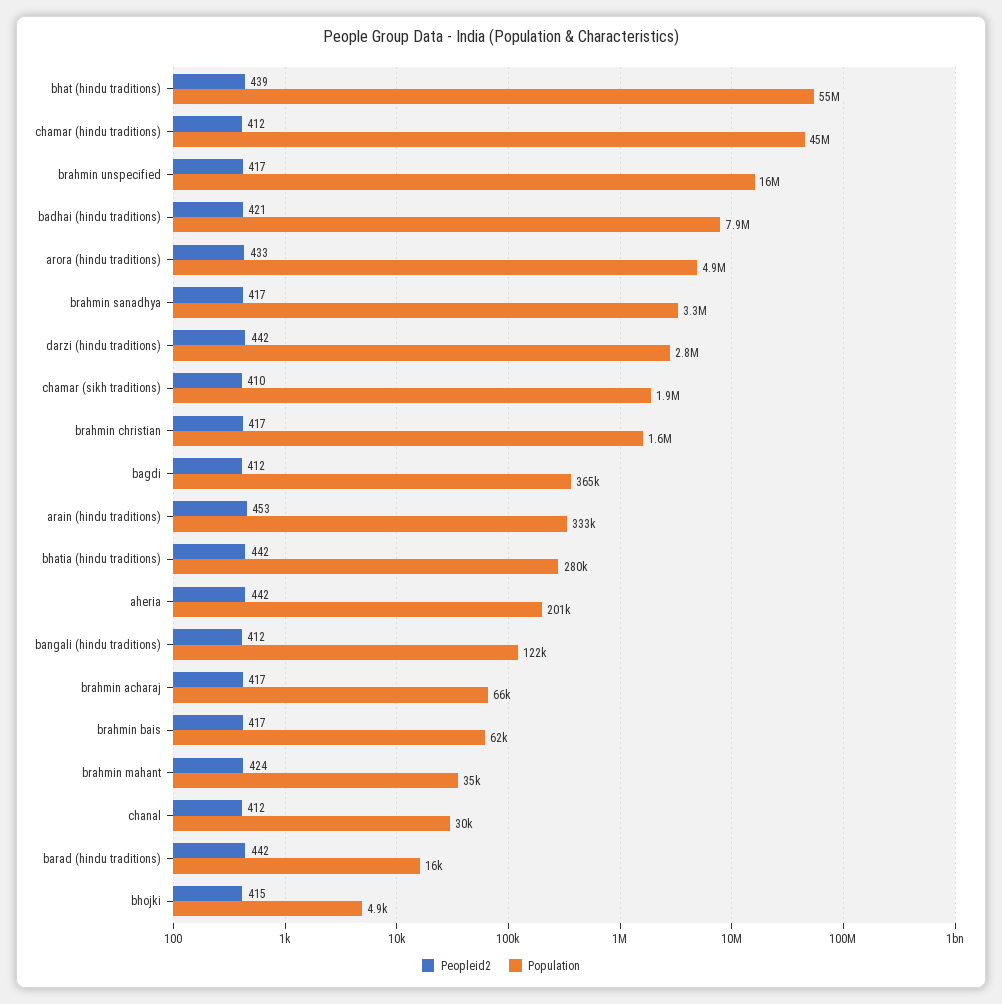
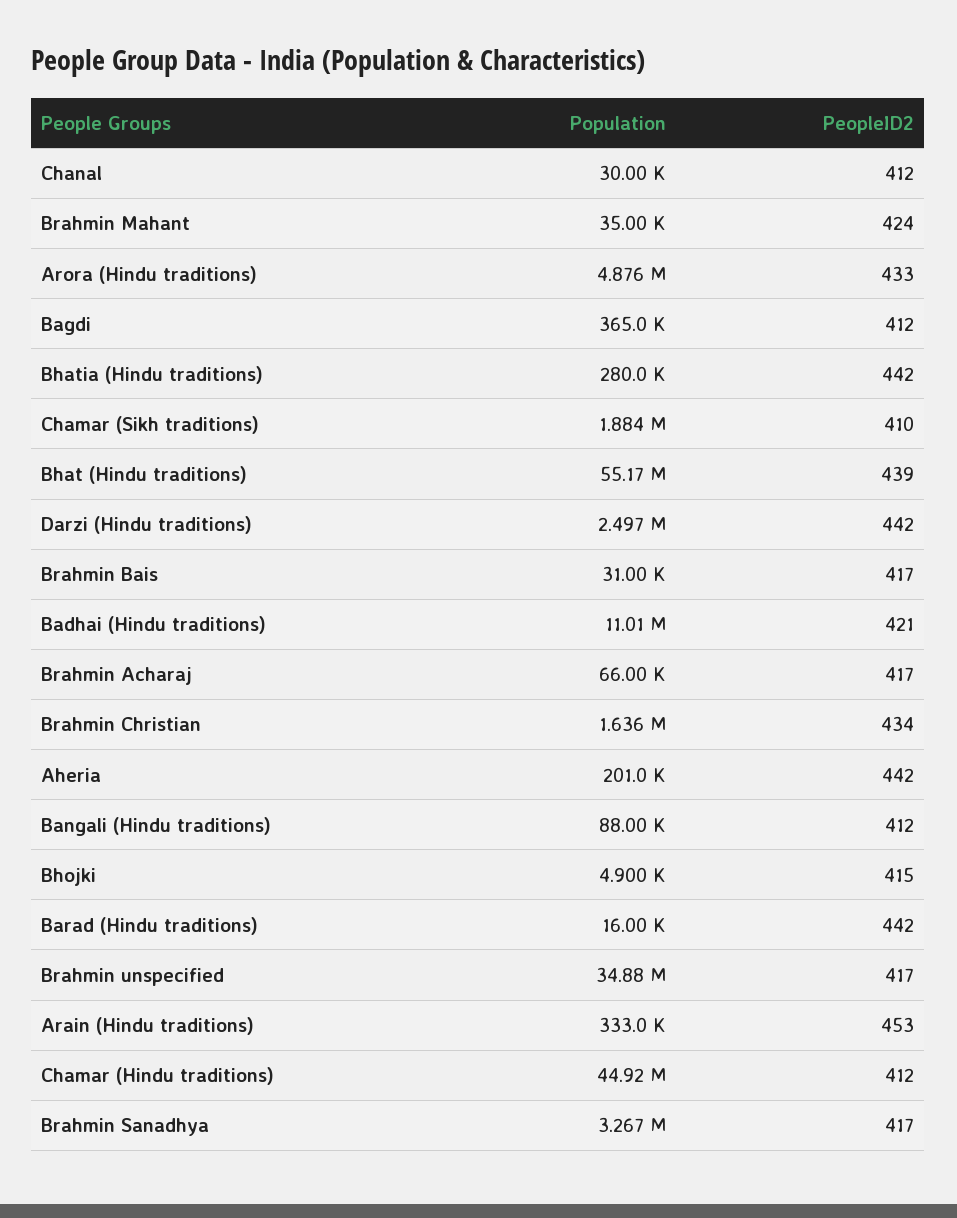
Population, brahmin unspecified: 16000000 -> 34880000
Population, badhai (hindu traditions): 7900000 -> 11010000
Population, darzi (hindu traditions): 2800000 -> 2497000
Peopleid2, brahmin christian: 417 -> 434
Population, bangali (hindu traditions): 122000 -> 88000
Population, brahmin bais: 62000 -> 31000

